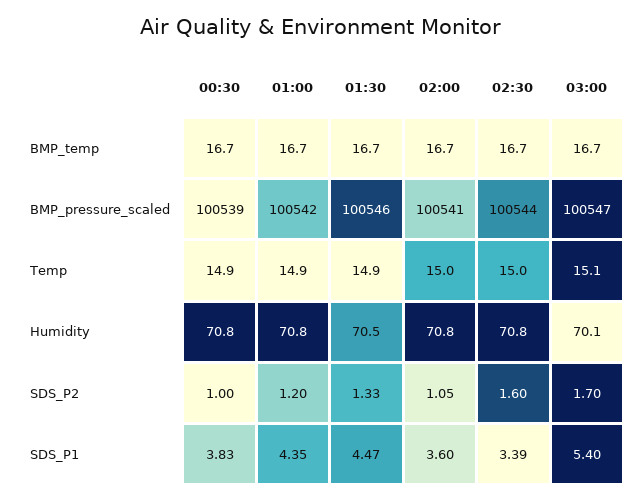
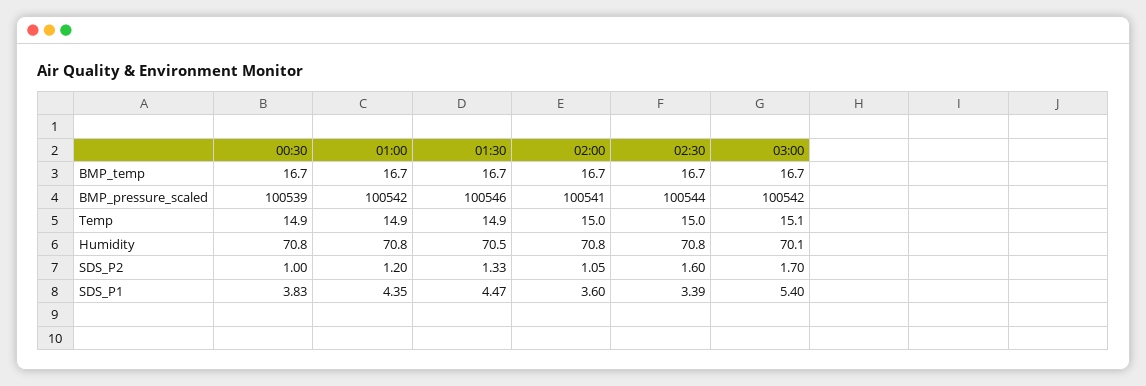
03:00, BMP_pressure_scaled: 100547 -> 100542

